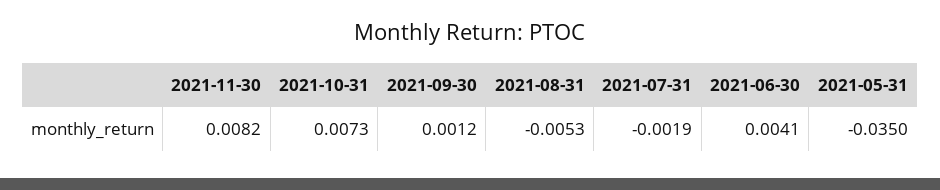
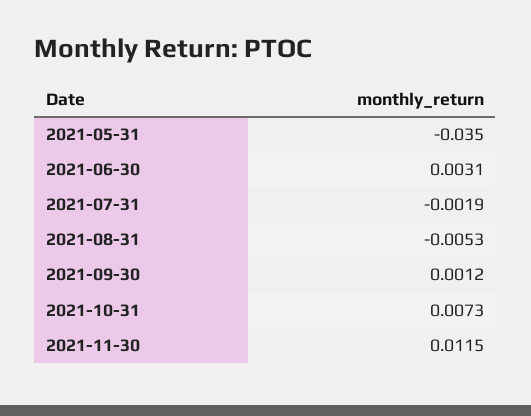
2021-11-30: 0.0082 -> 0.0115
2021-06-30: 0.0041 -> 0.0031

